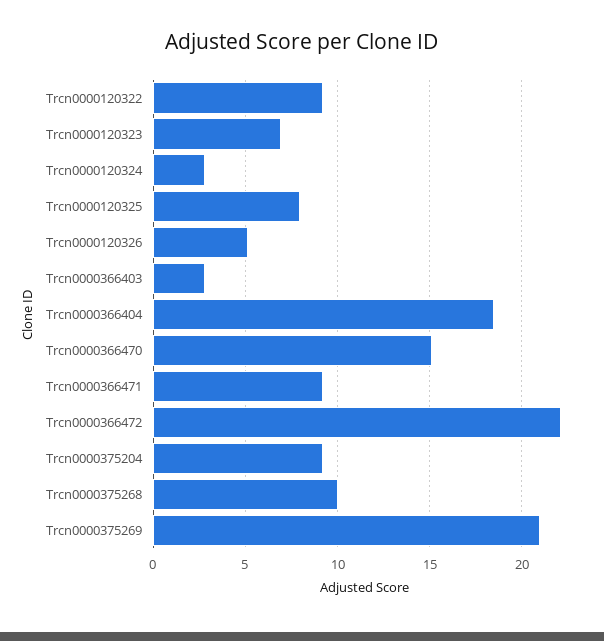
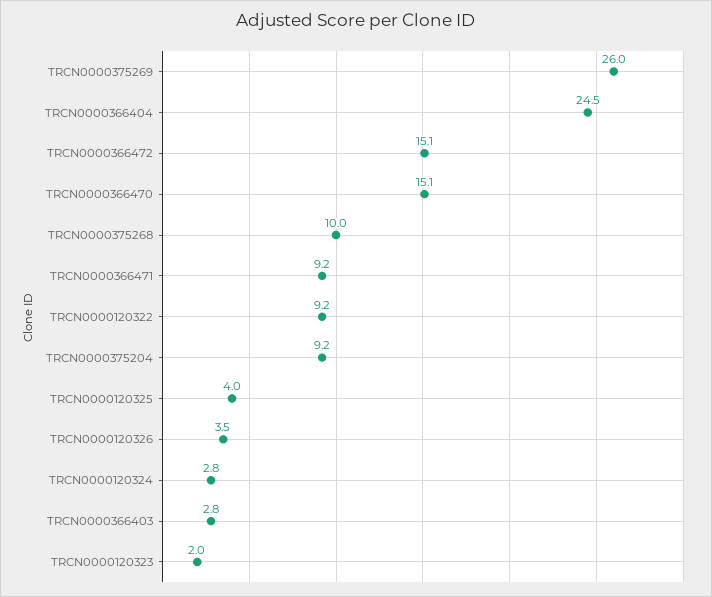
Trcn0000120323: 7 -> 2
Trcn0000120325: 8 -> 4
Trcn0000120326: 5 -> 3.5
Trcn0000366404: 18.5 -> 24.5
Trcn0000366472: 22 -> 15.1
Trcn0000375269: 21 -> 26

